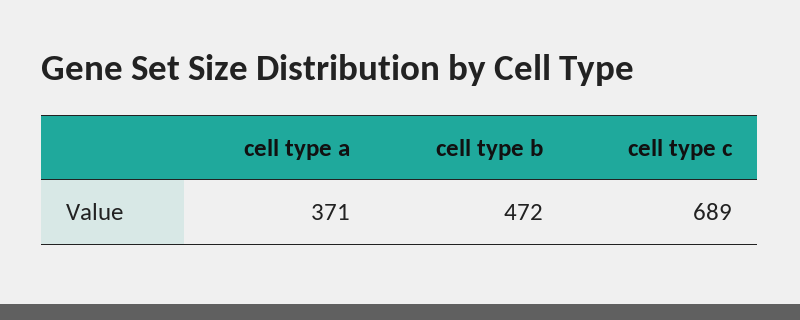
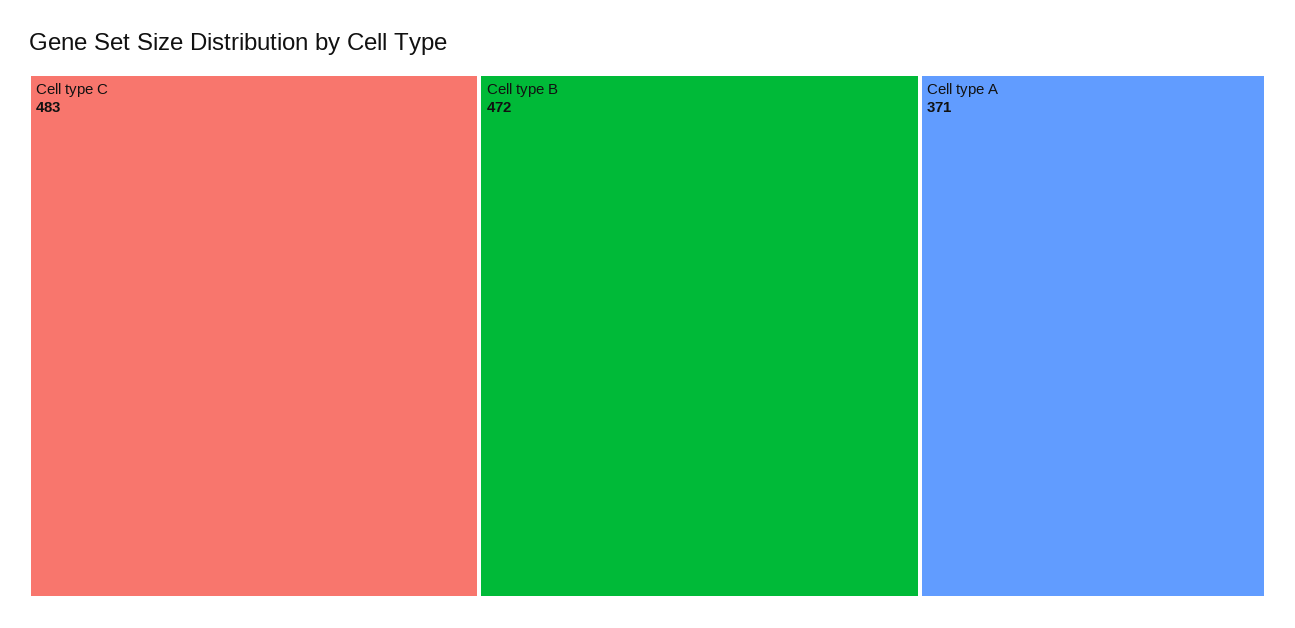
cell type c: 689 -> 483

